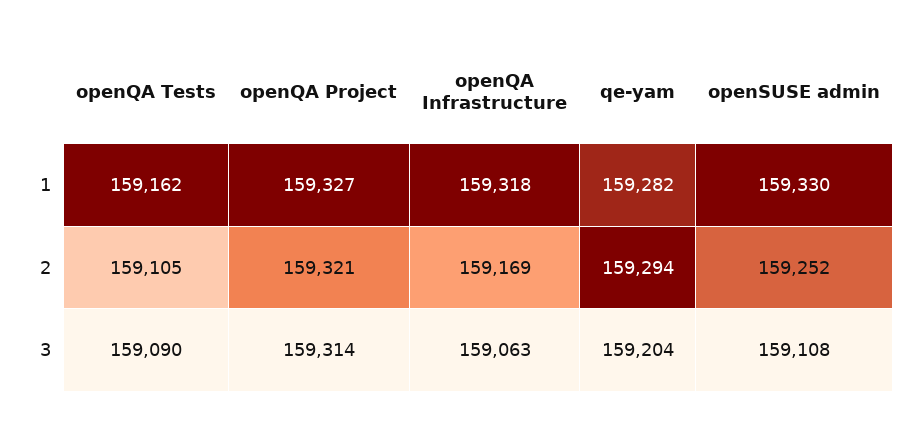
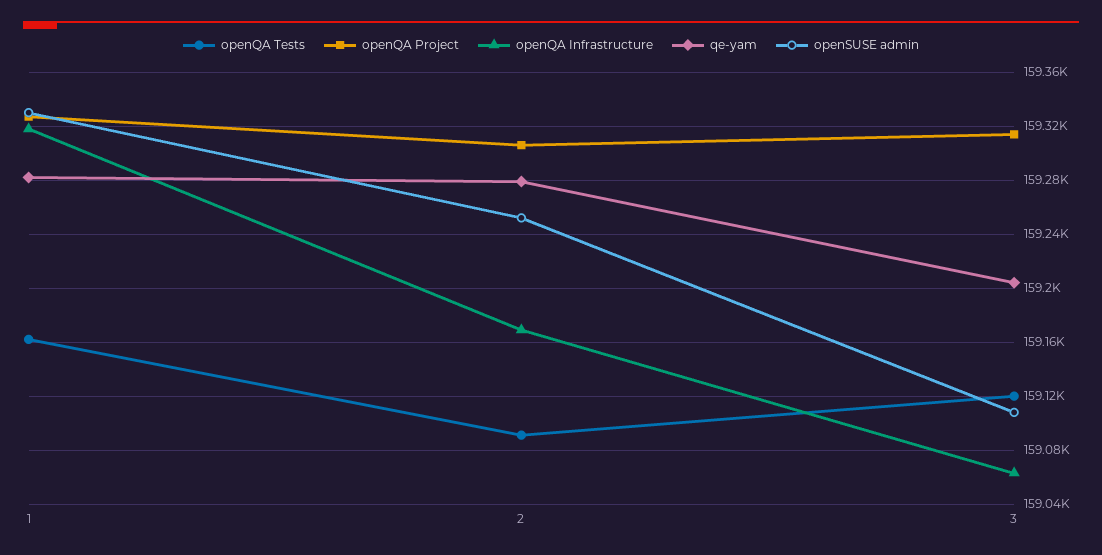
openQA Tests, 2: 159105 -> 159090
openQA Project, 2: 159321 -> 159305
qe-yam, 2: 159294 -> 159280
openQA Tests, 3: 159090 -> 159120

